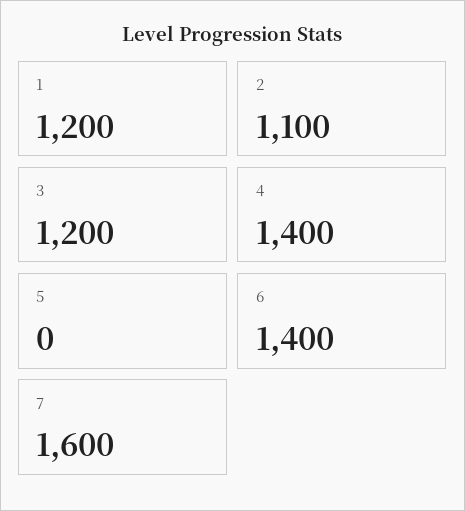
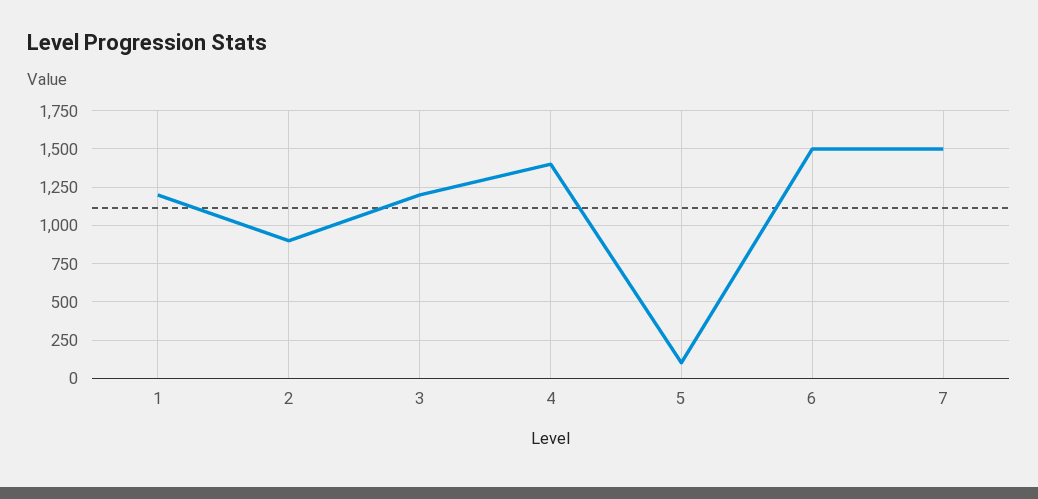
2: 1100 -> 900
5: 0 -> 100
6: 1400 -> 1500
7: 1600 -> 1500

